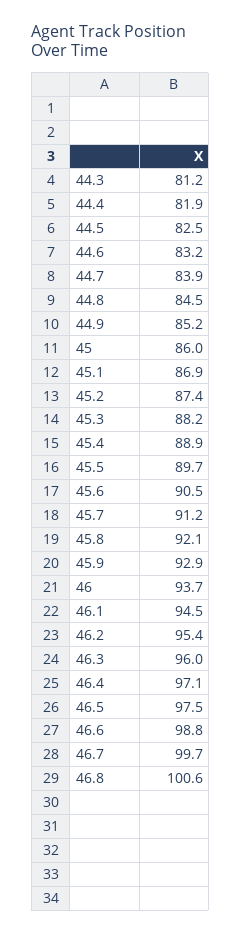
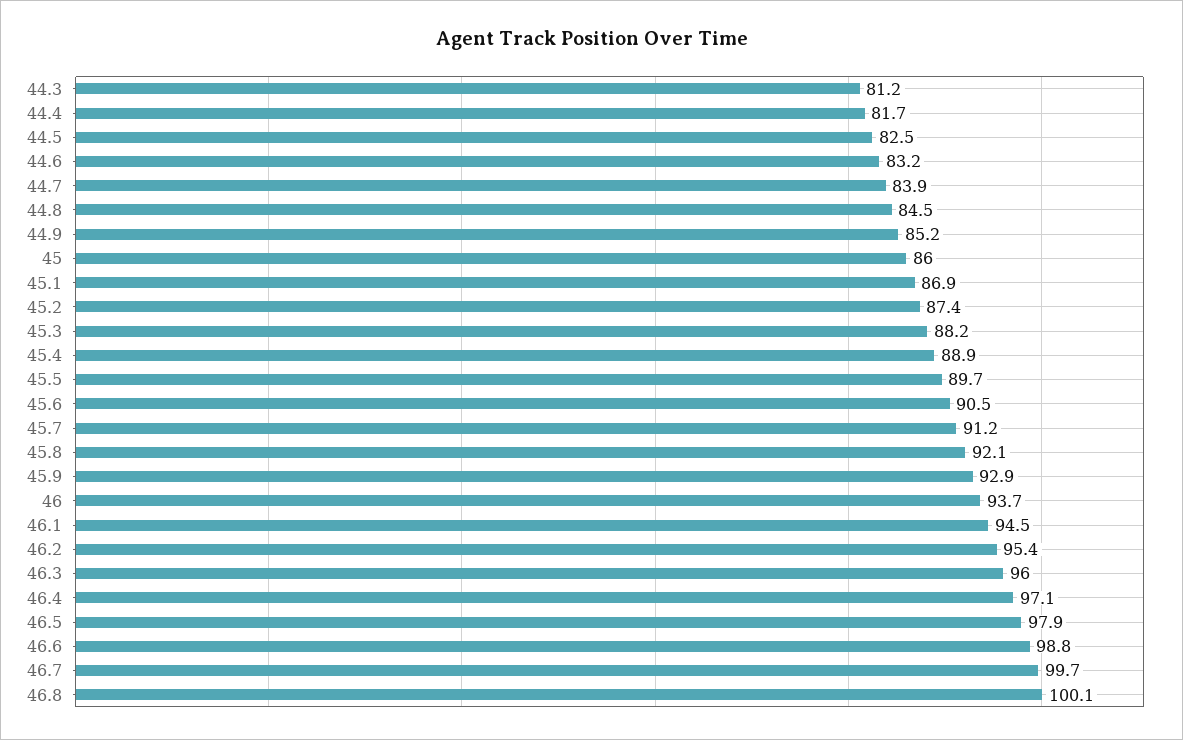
44.4: 81.9 -> 81.7
46.5: 97.5 -> 97.9
46.8: 100.6 -> 100.1

